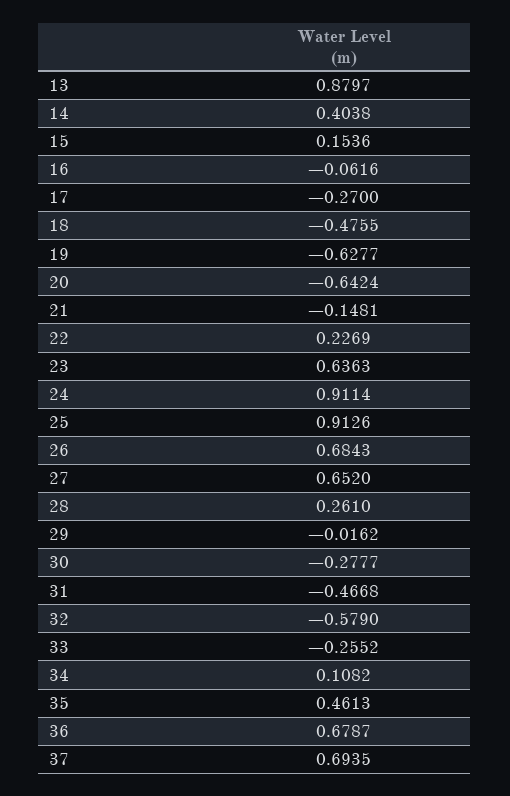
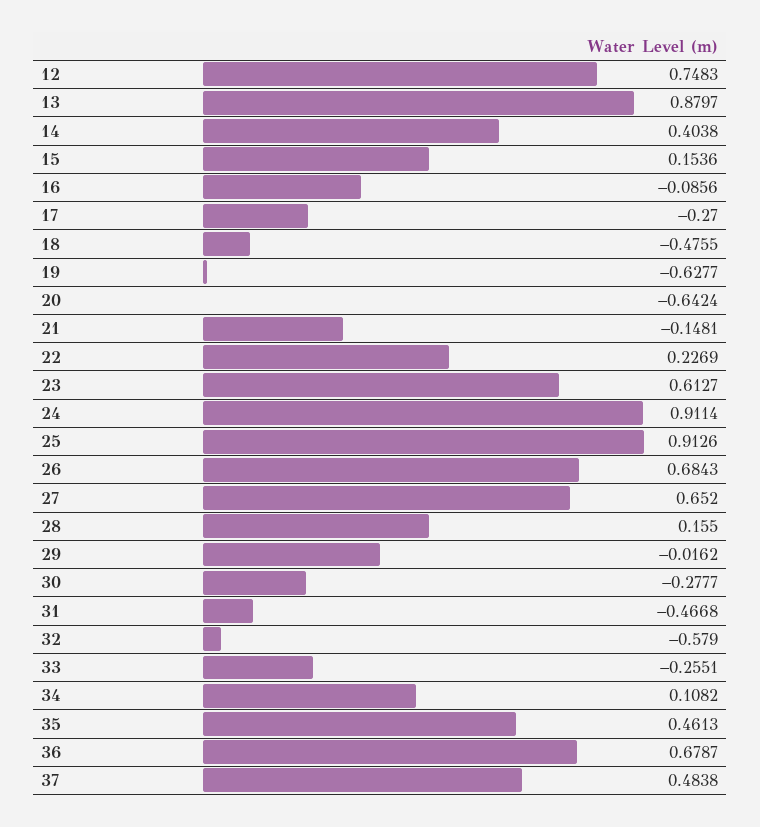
16: -0.0616 -> -0.0856
23: 0.6363 -> 0.6127
28: 0.261 -> 0.155
33: -0.2552 -> -0.2551
37: 0.6935 -> 0.4838
12: none -> 0.7483

